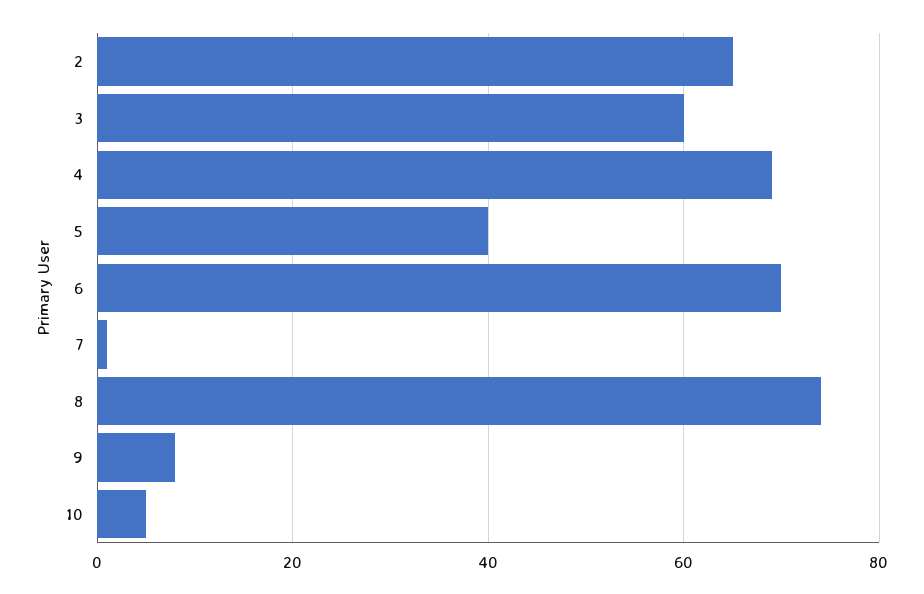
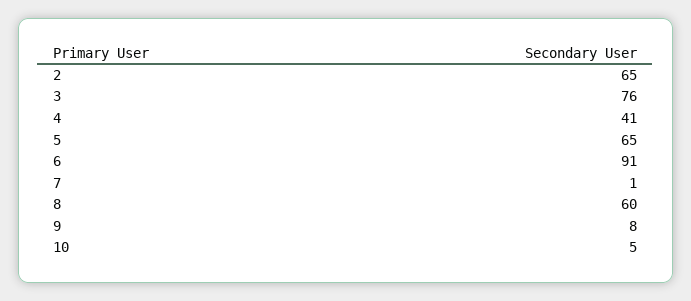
3: 60 -> 76
4: 70 -> 41
5: 40 -> 65
6: 70 -> 91
8: 75 -> 60

